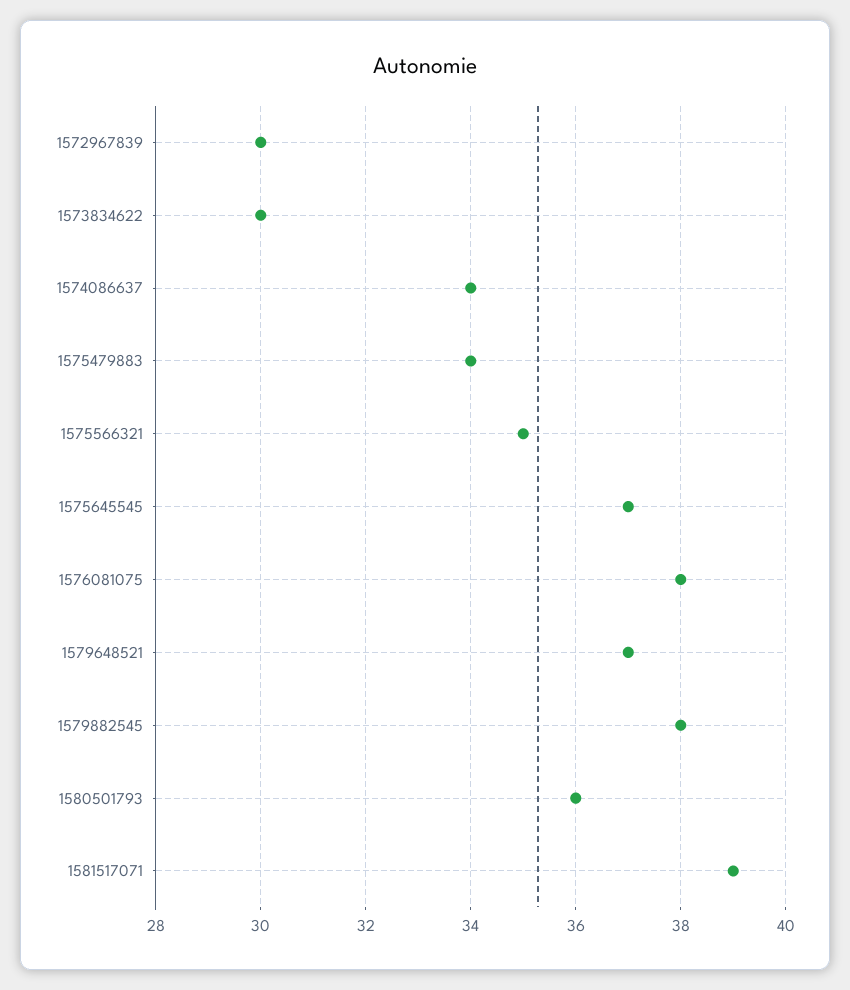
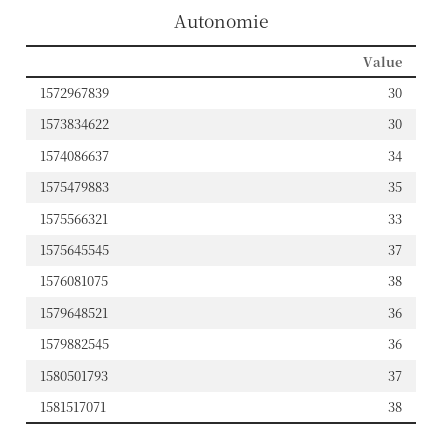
1575479883: 34 -> 35
1575566321: 35 -> 33
1579648521: 37 -> 36
1579882545: 38 -> 36
1580501793: 36 -> 37
1581517071: 39 -> 38

